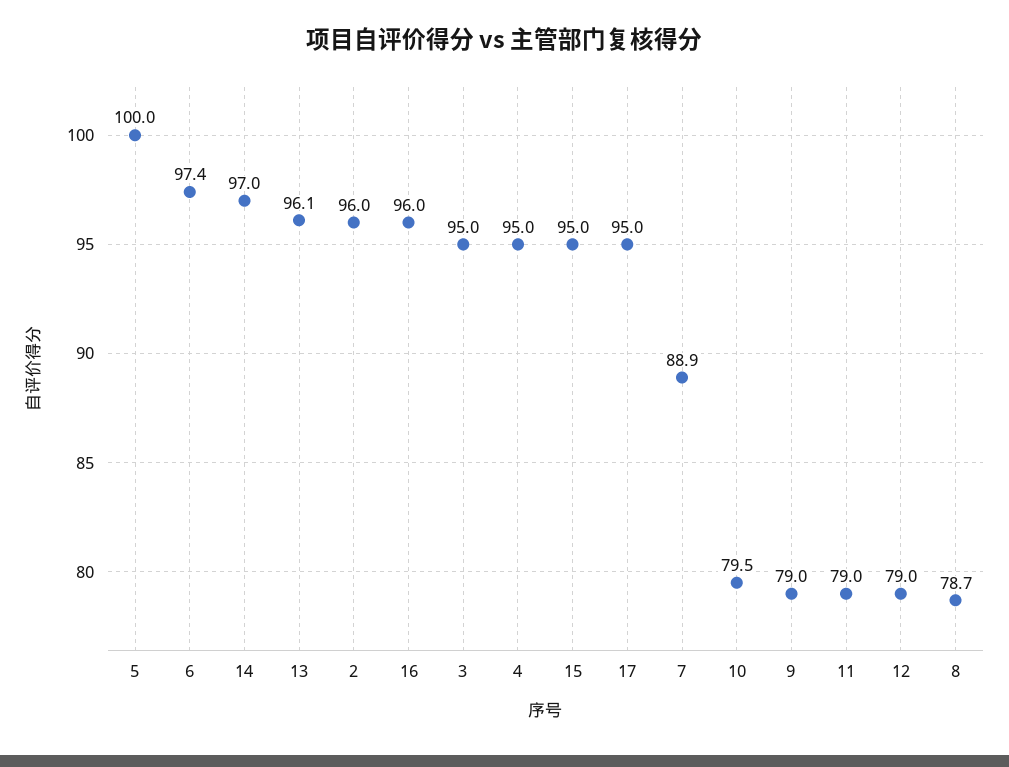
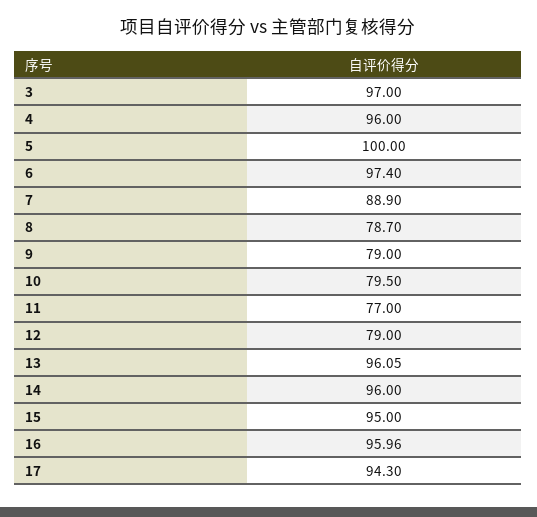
14: 97 -> 96
2: 96 -> none
3: 95 -> 97
4: 95 -> 96
17: 95 -> 94.3
11: 79 -> 77

